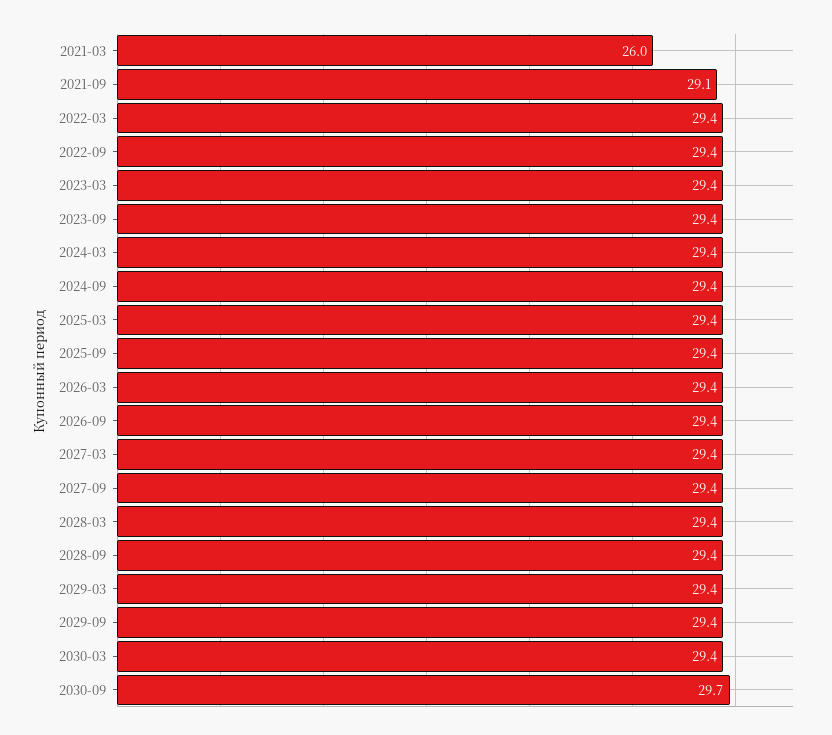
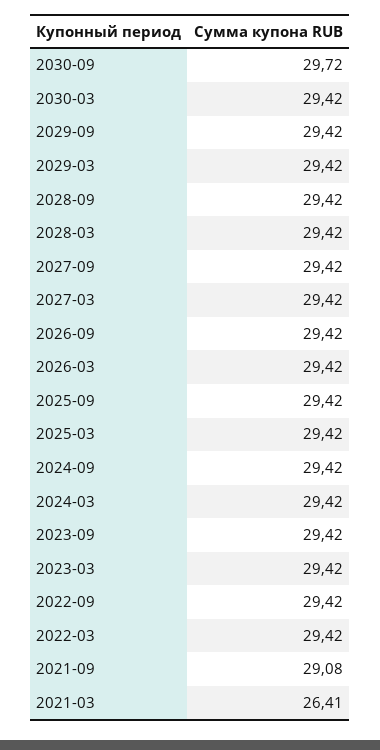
2021-03: 26 -> 26.41

